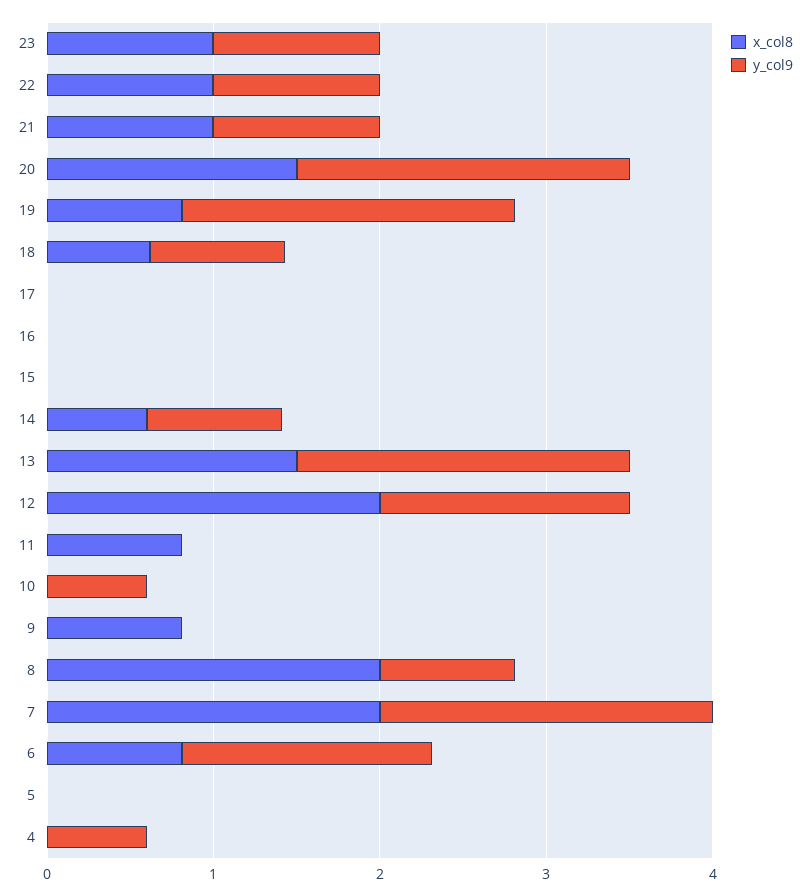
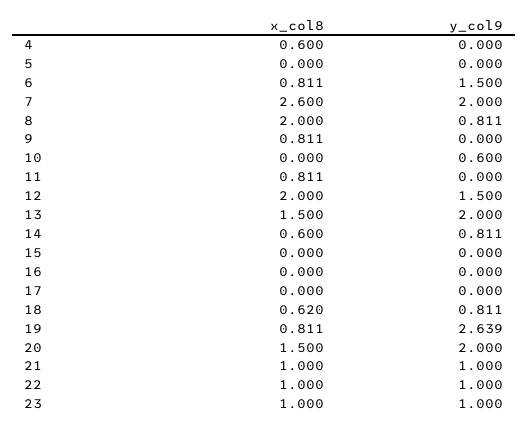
y_col9, 19: 2 -> 2.639
x_col8, 7: 2 -> 2.6
x_col8, 4: 0 -> 0.6
y_col9, 4: 0.6 -> 0

